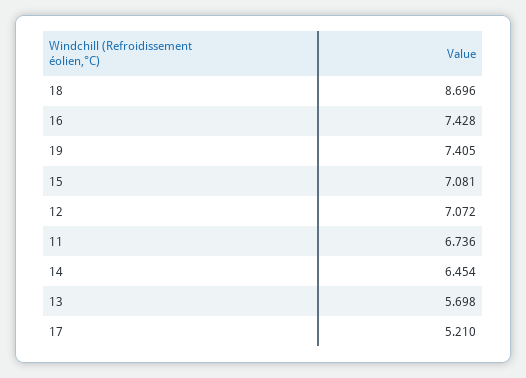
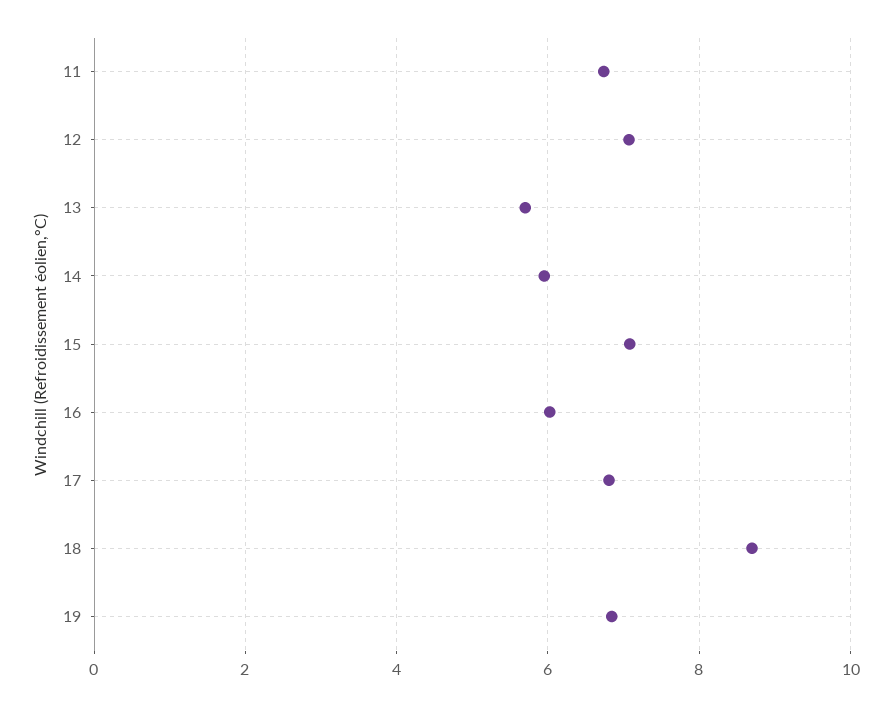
16: 7.428 -> 6
19: 7.405 -> 6.8
14: 6.454 -> 6
17: 5.21 -> 6.8

